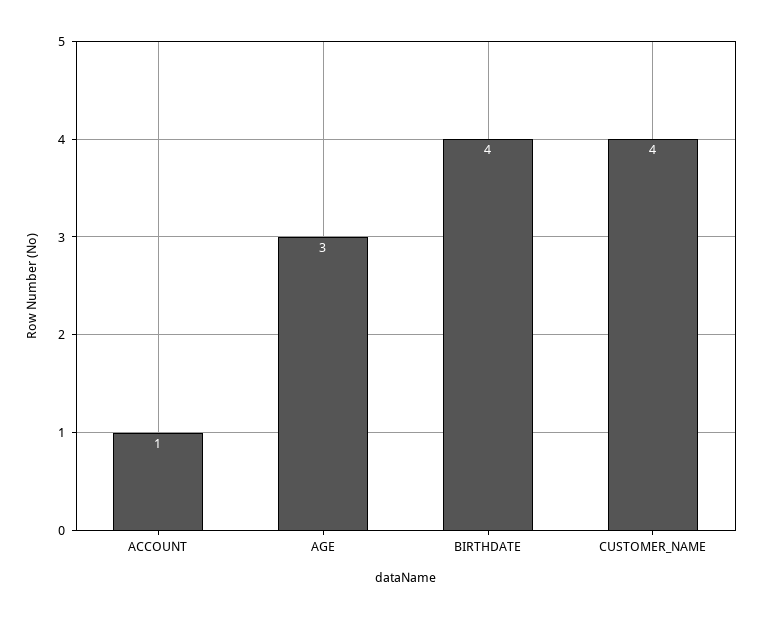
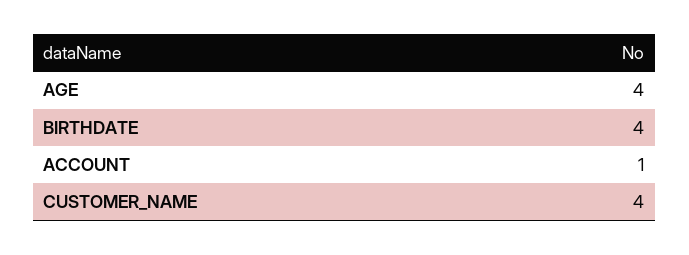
AGE: 3 -> 4

